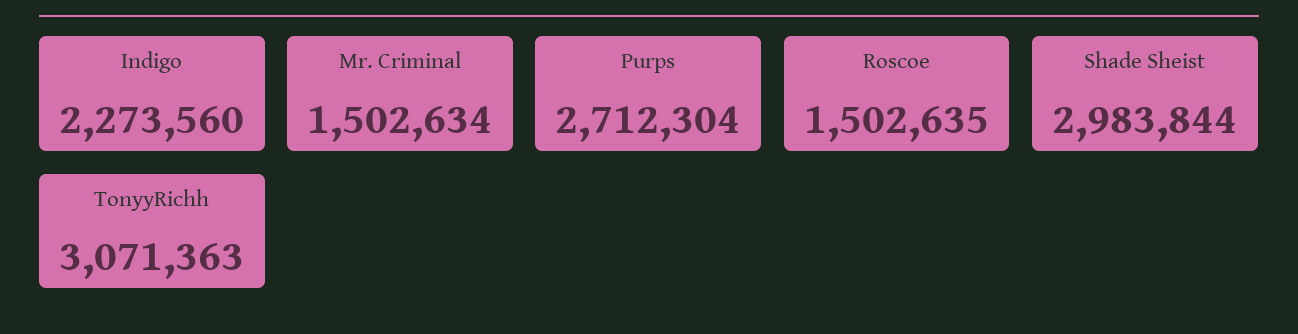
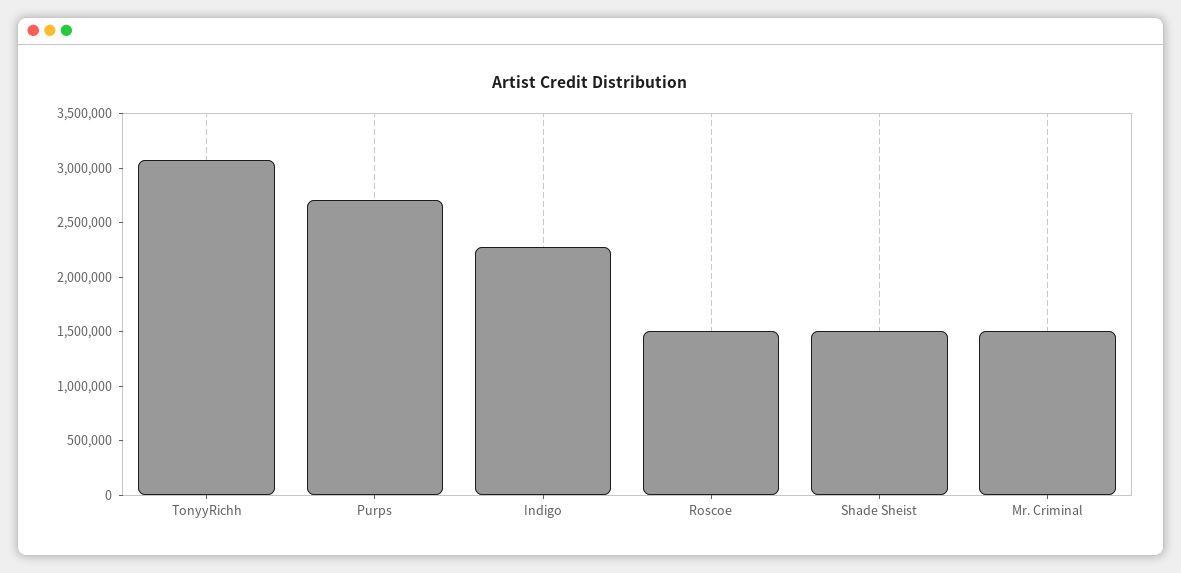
Shade Sheist: 2983844 -> 1500000

